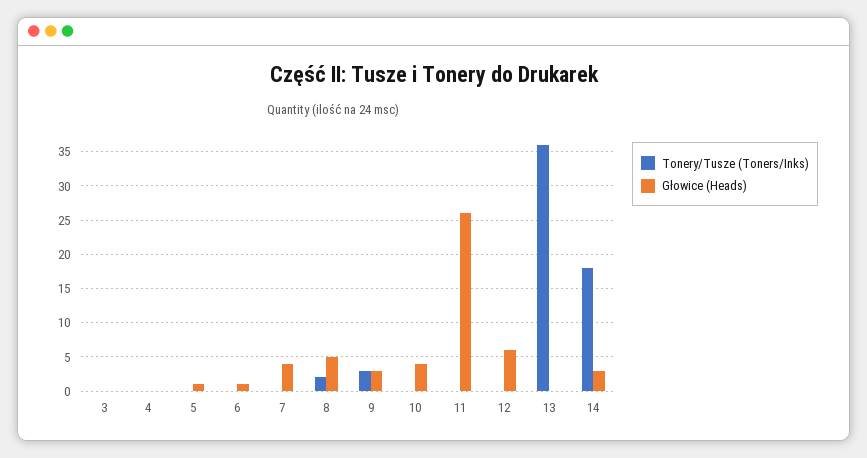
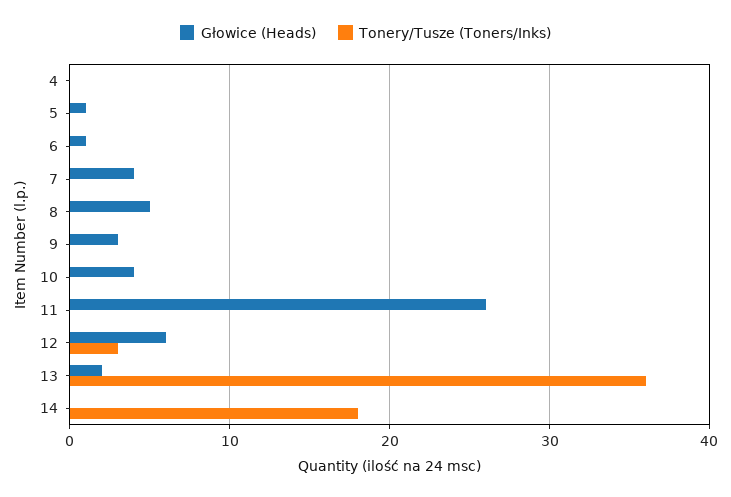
Tonery/Tusze (Toners/Inks), 3: 0 -> none
Głowice (Heads), 3: 0 -> none
Tonery/Tusze (Toners/Inks), 8: 2 -> 0
Tonery/Tusze (Toners/Inks), 9: 3 -> 0
Tonery/Tusze (Toners/Inks), 12: 0 -> 3
Głowice (Heads), 13: 0 -> 2
Głowice (Heads), 14: 3 -> 0

